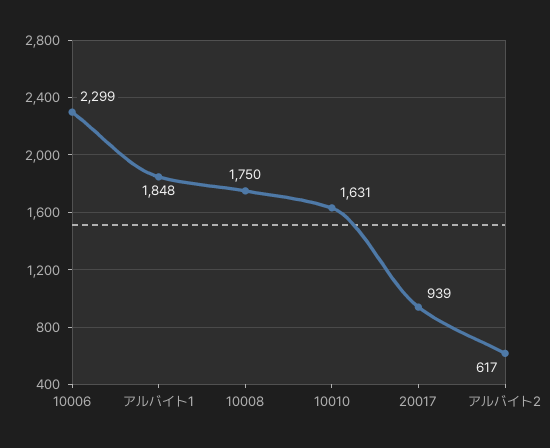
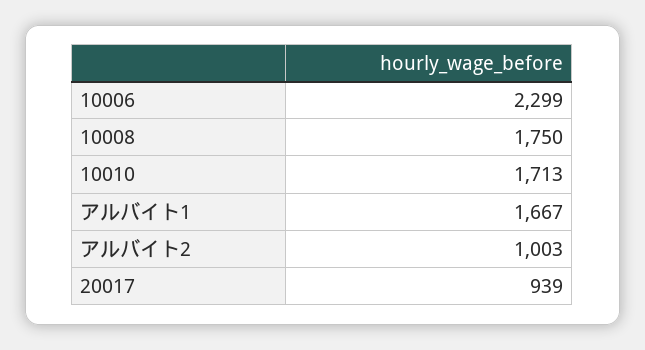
アルバイト1: 1848 -> 1667
10010: 1631 -> 1713
アルバイト2: 617 -> 1003

